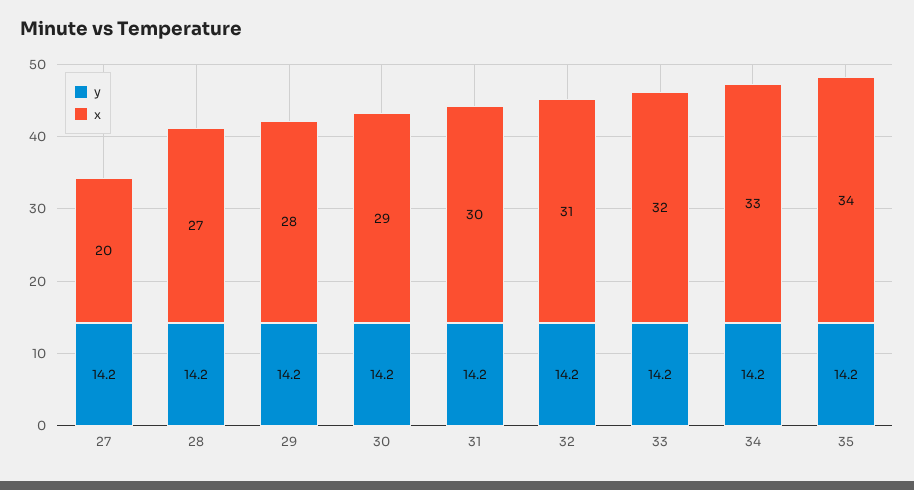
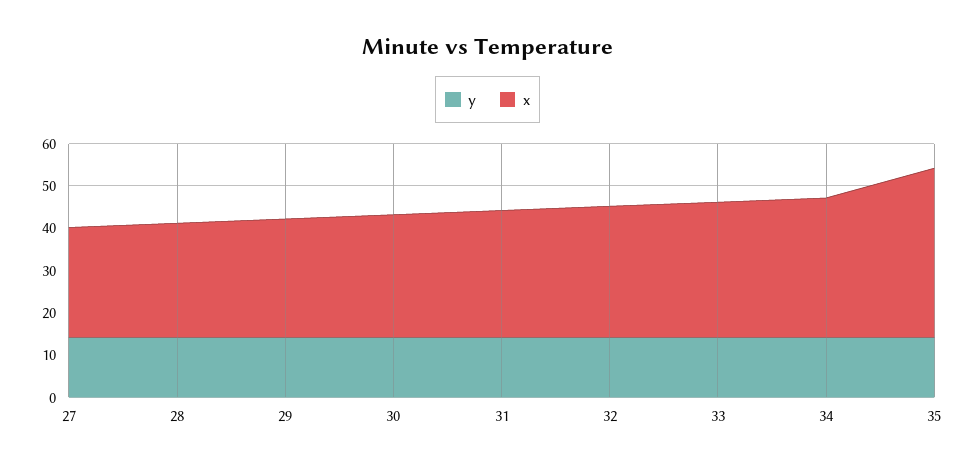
x, 27: 20 -> 26
x, 35: 34 -> 40

